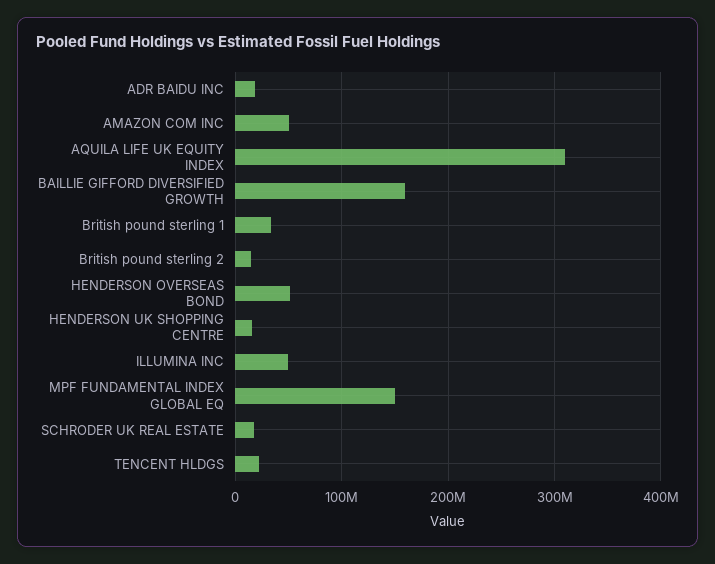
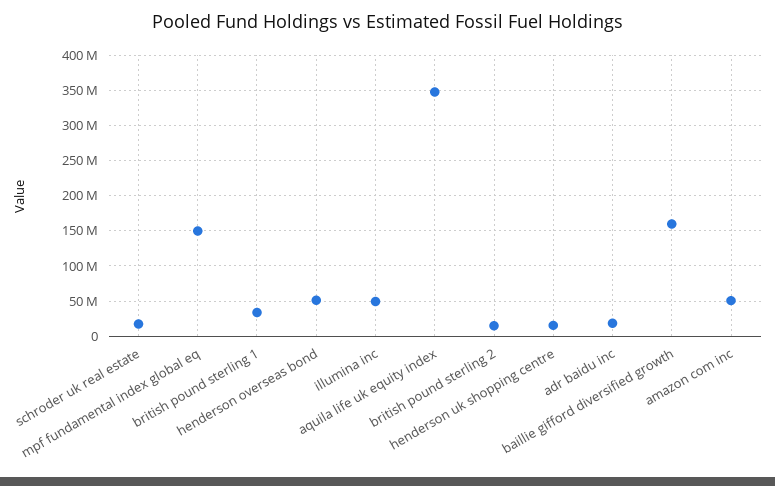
AQUILA LIFE UK EQUITY INDEX: 310000000 -> 350000000
TENCENT HLDGS: 20000000 -> none

